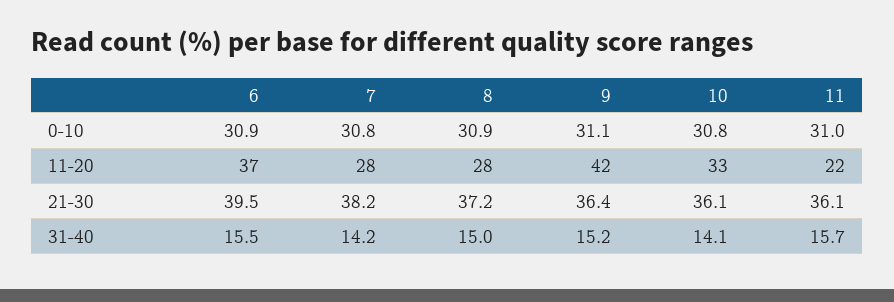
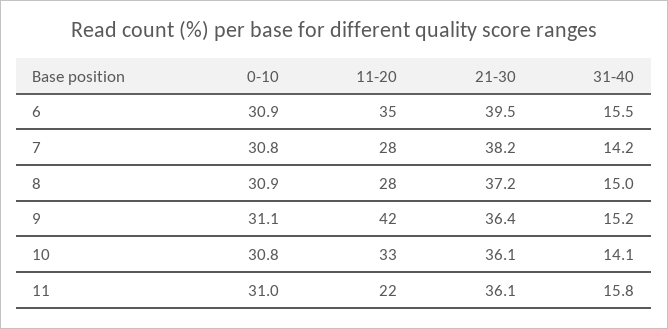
6, 11-20: 37 -> 35
11, 31-40: 15.7 -> 15.8

